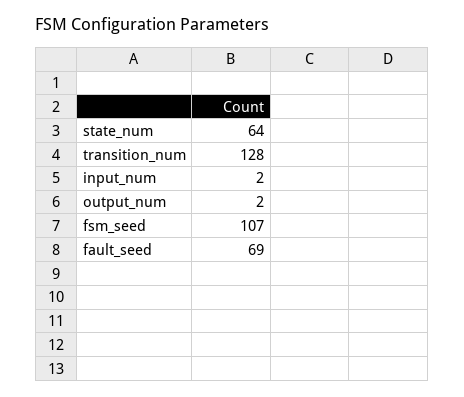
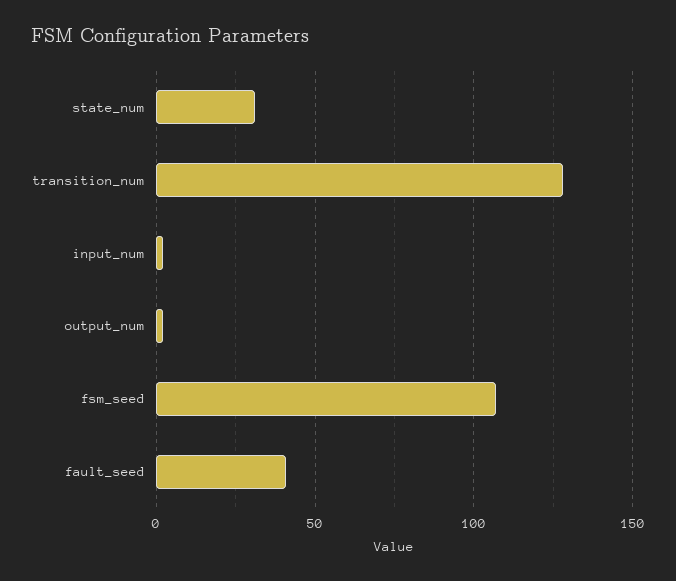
state_num: 64 -> 30
fault_seed: 69 -> 40

